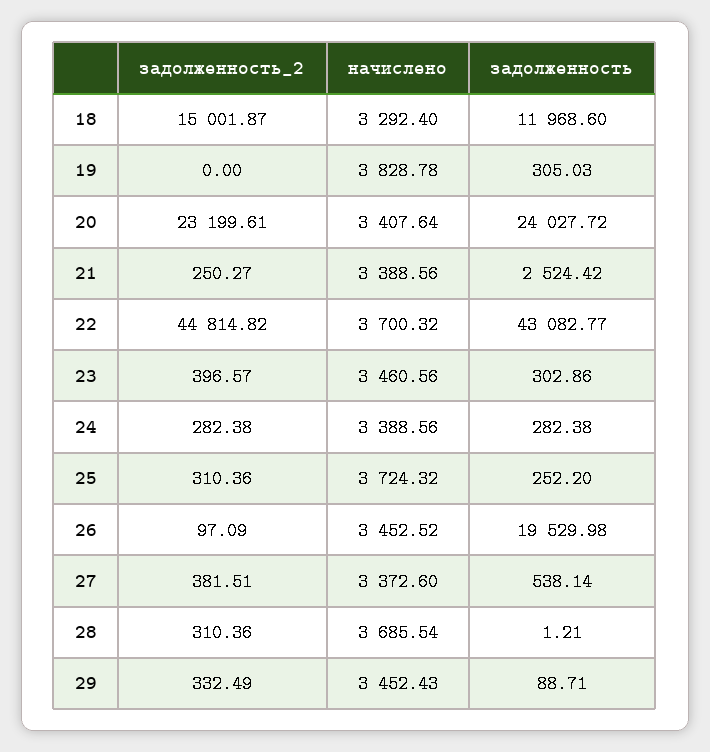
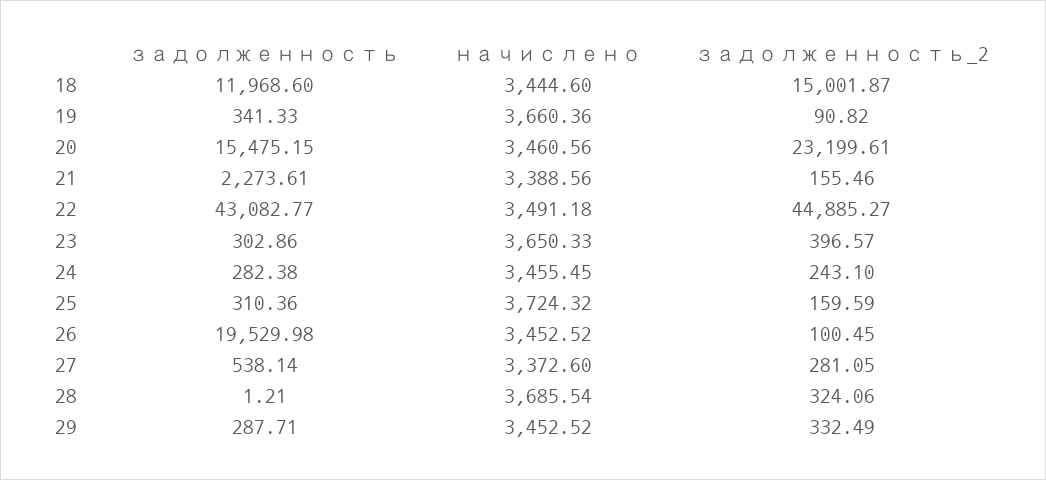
начислено, 18: 3292.4 -> 3444.6
задолженность_2, 19: 0 -> 90.82
начислено, 19: 3828.78 -> 3660.36
задолженность, 19: 305.03 -> 341.33
начислено, 20: 3407.64 -> 3460.56
задолженность, 20: 24027.72 -> 15475.15
задолженность_2, 21: 250.27 -> 155.46
задолженность, 21: 2524.42 -> 2273.61
задолженность_2, 22: 44814.82 -> 44885.27
начислено, 22: 3700.32 -> 3491.18
начислено, 23: 3460.56 -> 3650.33
задолженность_2, 24: 282.38 -> 243.1
начислено, 24: 3388.56 -> 3455.45
задолженность_2, 25: 310.36 -> 159.59
задолженность, 25: 252.2 -> 310.36
задолженность_2, 26: 97.09 -> 100.45
задолженность_2, 27: 381.51 -> 281.05
задолженность_2, 28: 310.36 -> 324.06
начислено, 29: 3452.43 -> 3452.52
задолженность, 29: 88.71 -> 287.71

